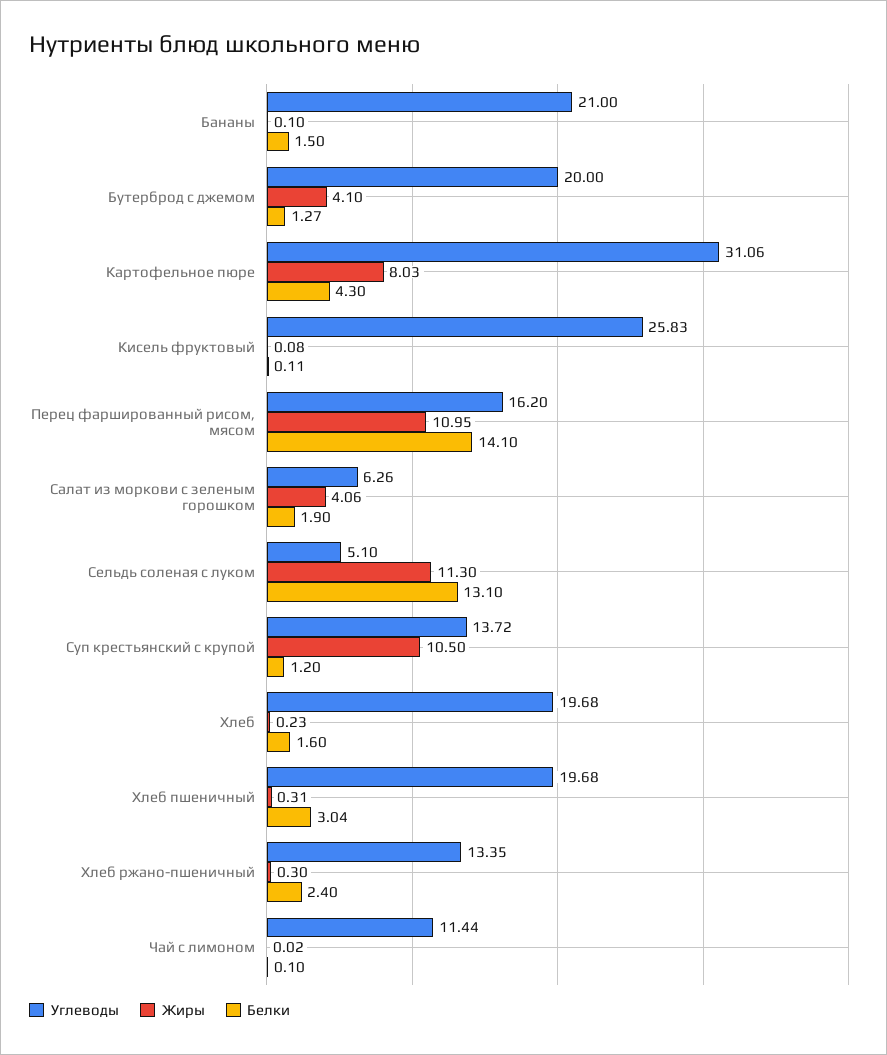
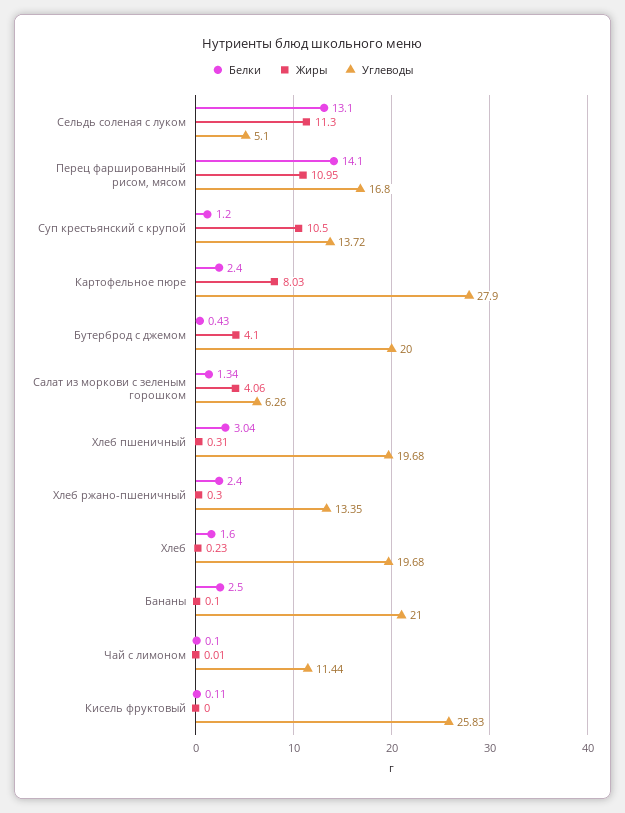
Белки, Бананы: 1.5 -> 2.5
Белки, Бутерброд с джемом: 1.27 -> 0.43
Углеводы, Картофельное пюре: 31.06 -> 27.9
Белки, Картофельное пюре: 4.3 -> 2.4
Жиры, Кисель фруктовый: 0.08 -> 0
Углеводы, Перец фаршированный рисом, мясом: 16.2 -> 16.8
Белки, Салат из моркови с зеленым горошком: 1.9 -> 1.34
Жиры, Чай с лимоном: 0.02 -> 0.01

